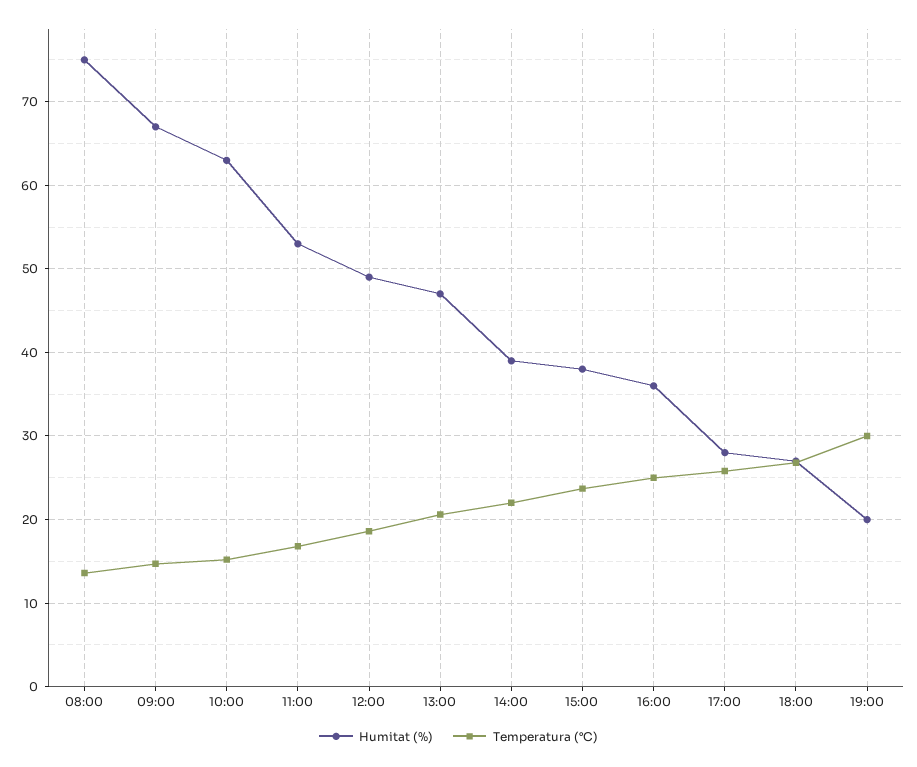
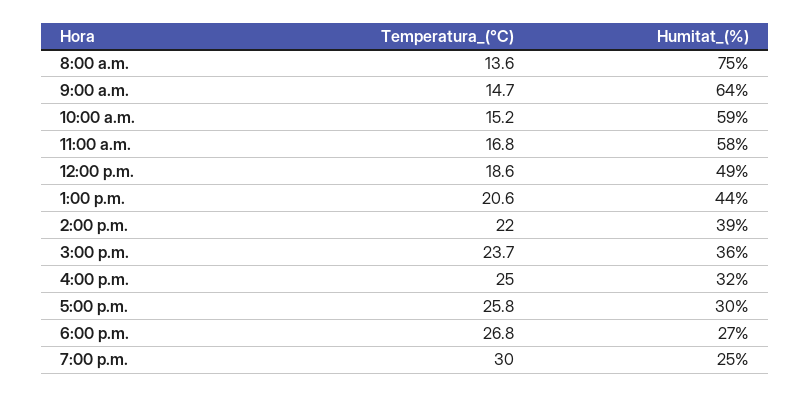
Humitat (%), 09:00: 67 -> 64
Humitat (%), 10:00: 63 -> 59
Humitat (%), 11:00: 53 -> 58
Humitat (%), 13:00: 47 -> 44
Humitat (%), 15:00: 38 -> 36
Humitat (%), 16:00: 36 -> 32
Humitat (%), 17:00: 28 -> 30
Humitat (%), 19:00: 20 -> 25

